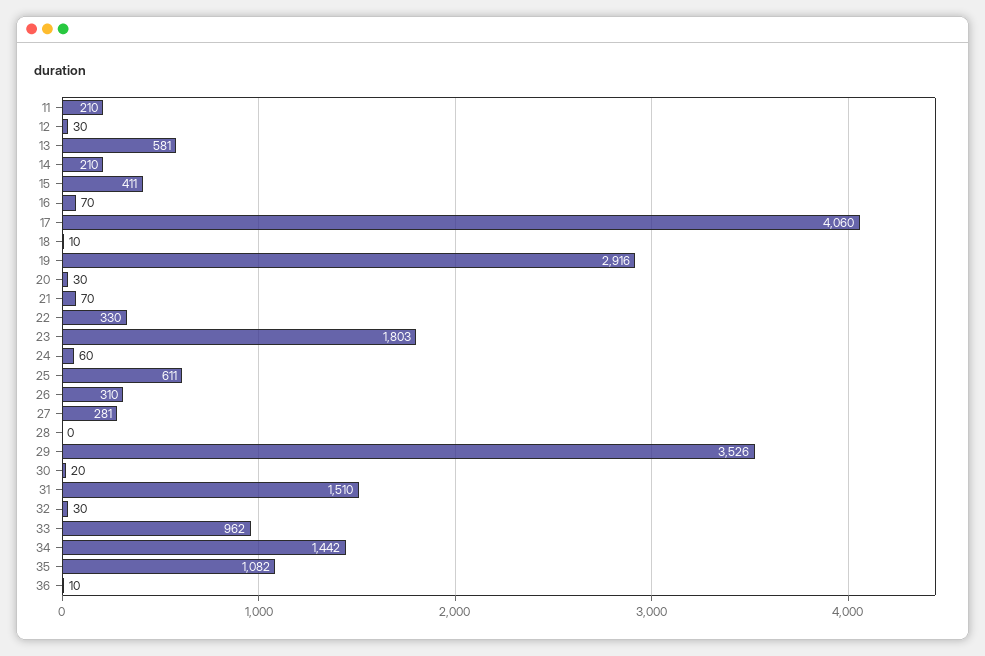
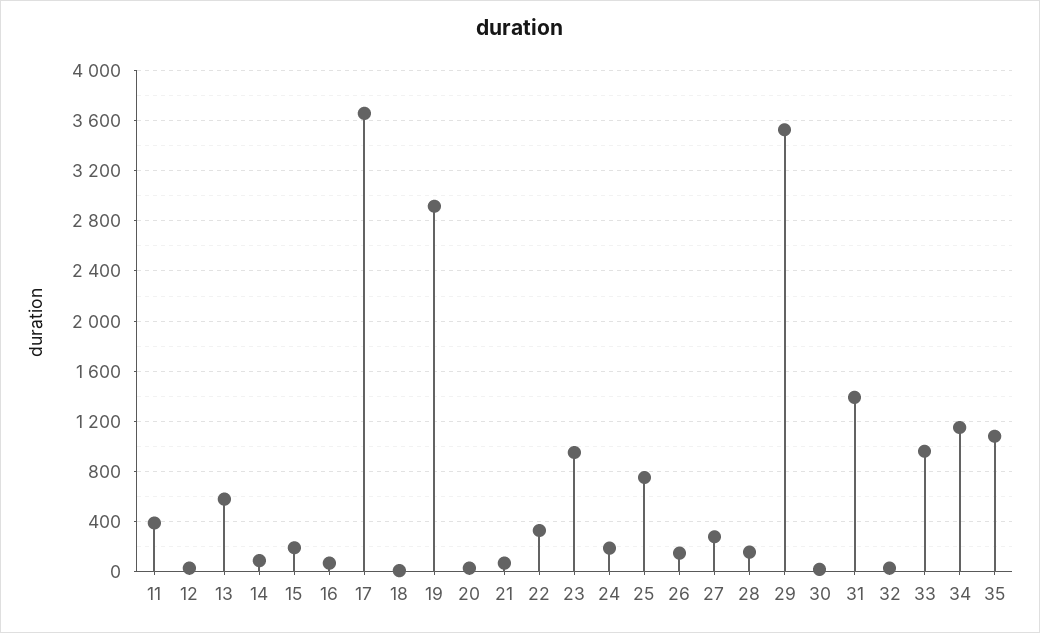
11: 210 -> 400
14: 210 -> 100
15: 411 -> 200
17: 4060 -> 3650
23: 1803 -> 950
24: 60 -> 200
25: 611 -> 750
26: 310 -> 150
28: 0 -> 150
31: 1510 -> 1400
34: 1442 -> 1150
36: 10 -> none

